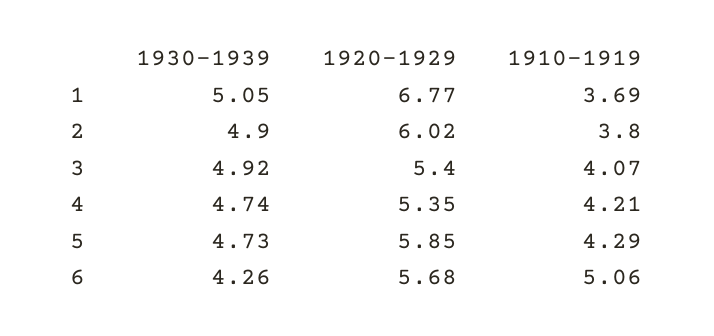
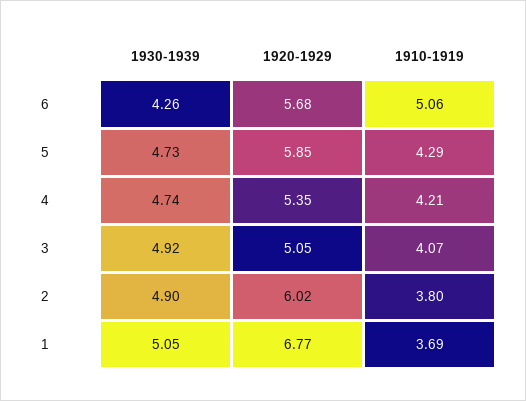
1920-1929, 3: 5.4 -> 5.05

